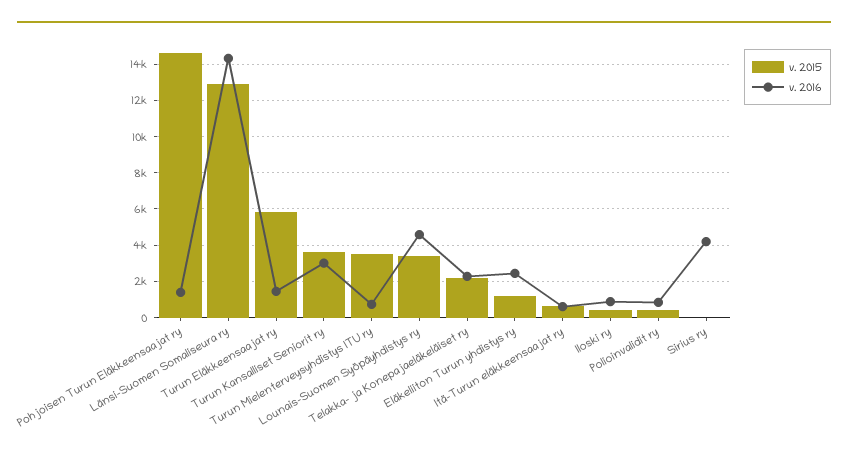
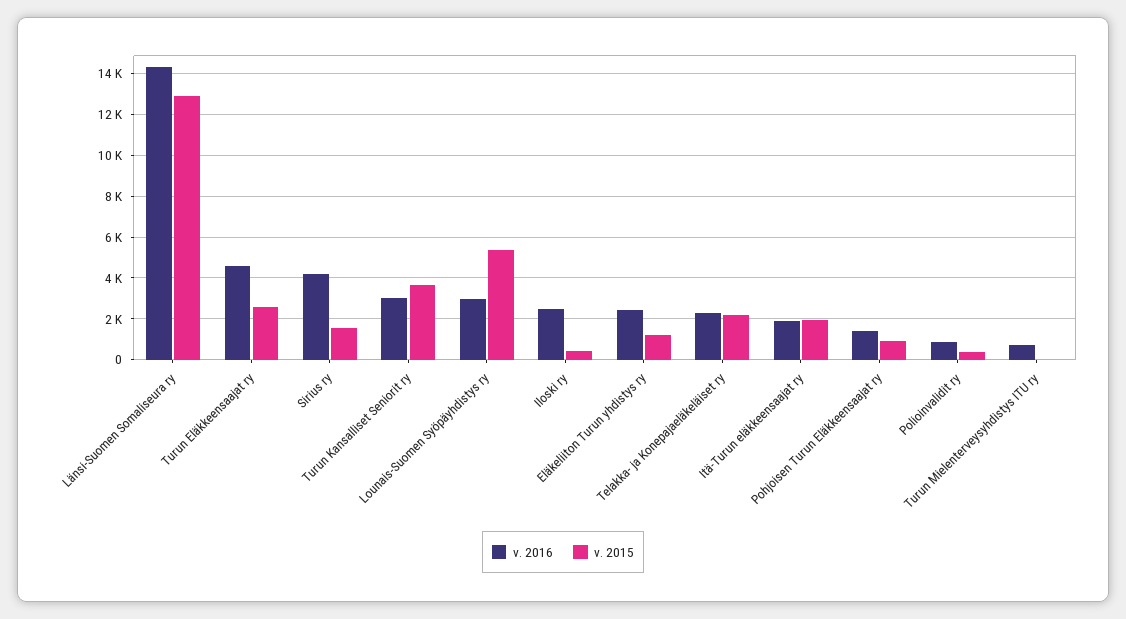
v. 2015, Pohjoisen Turun Eläkkeensaajat ry: 14500 -> 1000
v. 2015, Turun Eläkkeensaajat ry: 6000 -> 2500
v. 2016, Turun Eläkkeensaajat ry: 1500 -> 4500
v. 2015, Turun Mielenterveysyhdistys ITU ry: 3500 -> 0
v. 2015, Lounais-Suomen Syöpäyhdistys ry: 3500 -> 5500
v. 2016, Lounais-Suomen Syöpäyhdistys ry: 4500 -> 3000
v. 2015, Itä-Turun eläkkeensaajat ry: 500 -> 2000
v. 2016, Itä-Turun eläkkeensaajat ry: 500 -> 2000
v. 2016, Iloski ry: 1000 -> 2500
v. 2015, Sirius ry: 0 -> 1500

